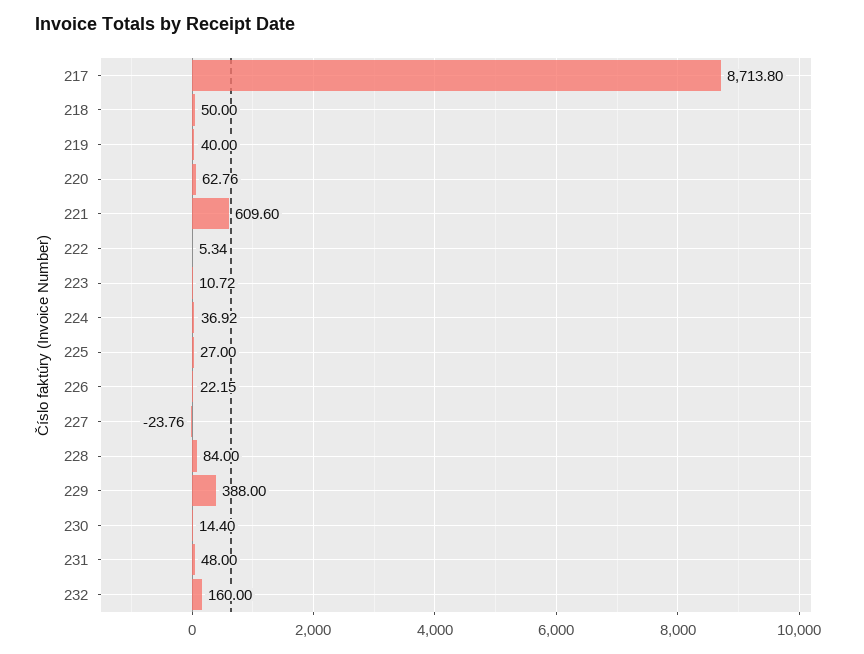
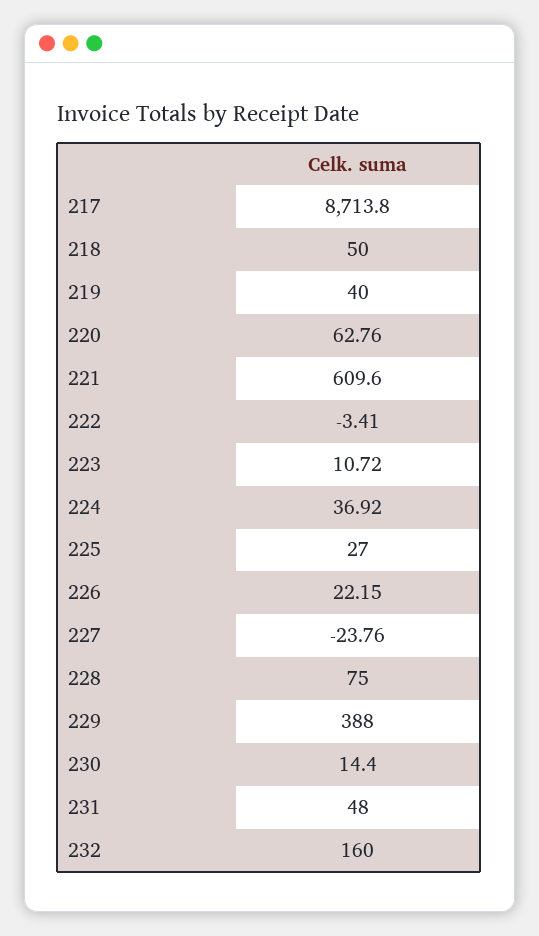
222: 5.34 -> -3.41
228: 84 -> 75

